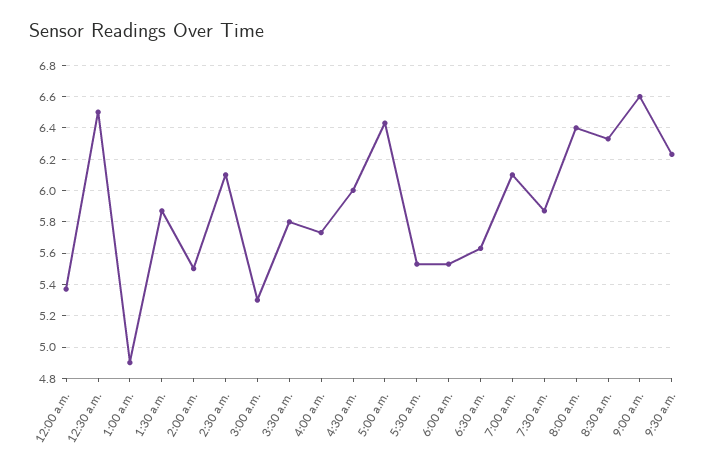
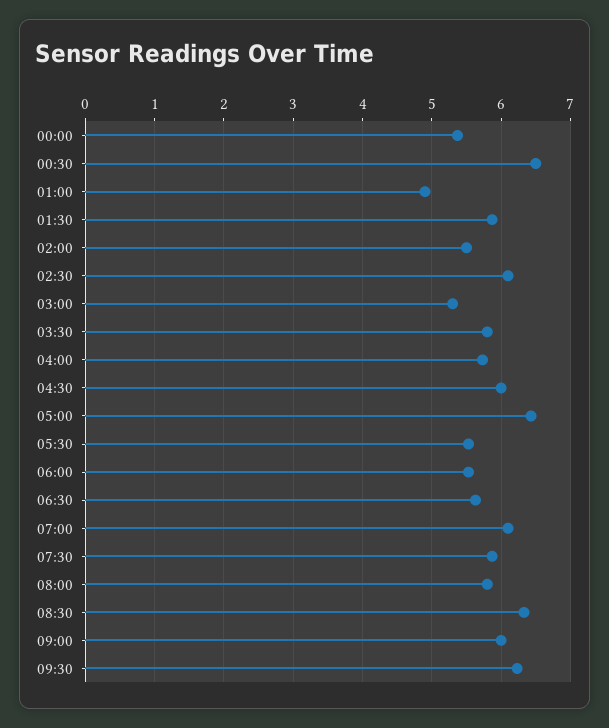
8:00 a.m.: 6.4 -> 5.8
9:00 a.m.: 6.6 -> 6

